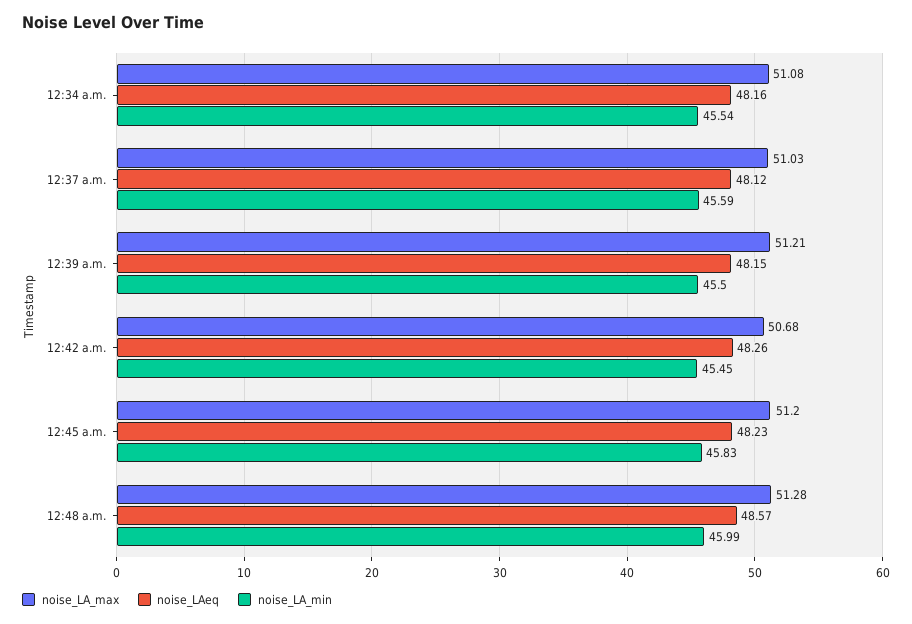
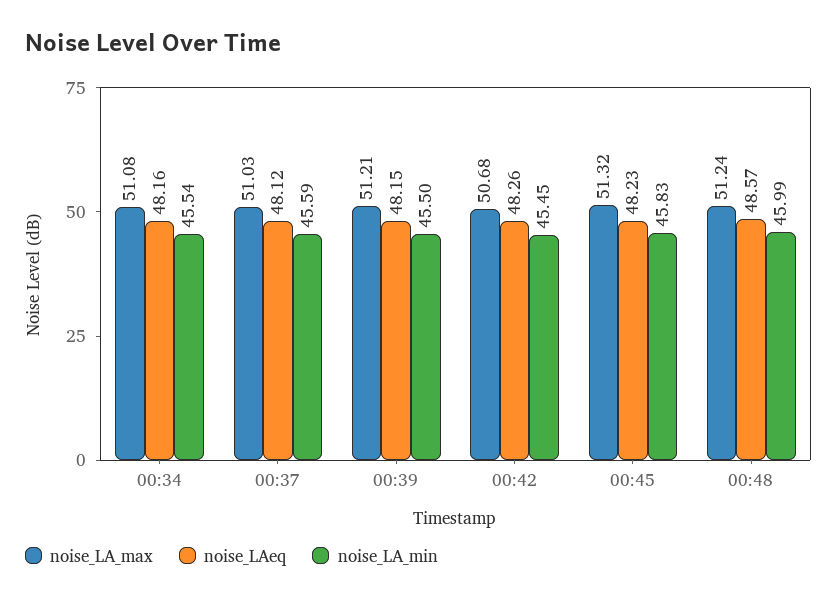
noise_LA_max, 12:45 a.m.: 51.2 -> 51.32
noise_LA_max, 12:48 a.m.: 51.28 -> 51.24

